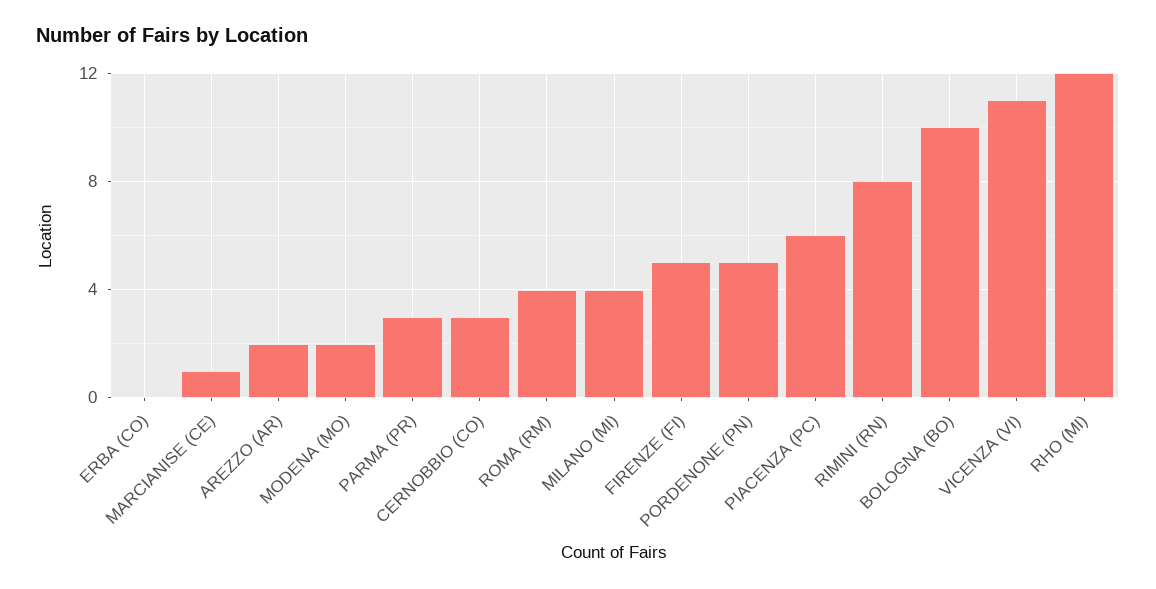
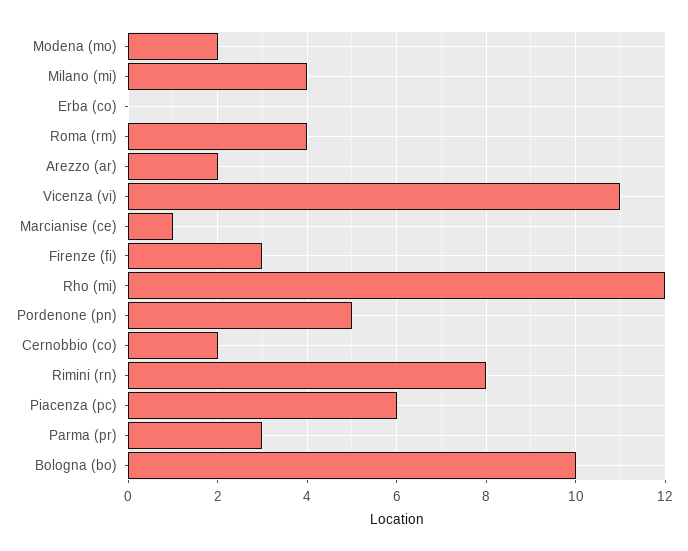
CERNOBBIO (CO): 3 -> 2
FIRENZE (FI): 5 -> 3

